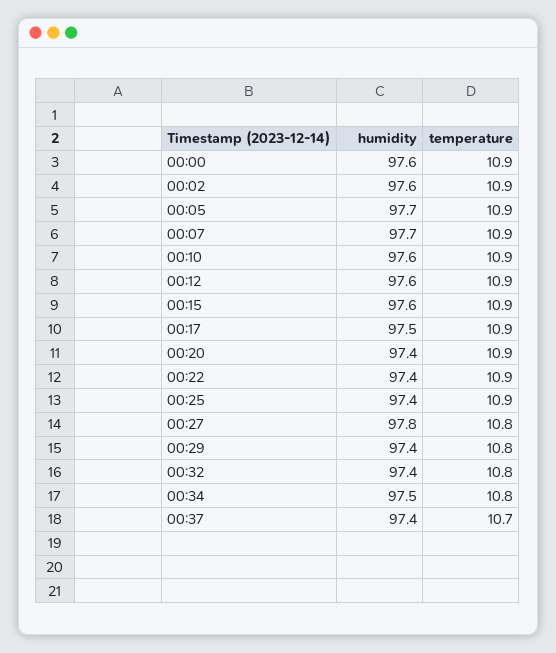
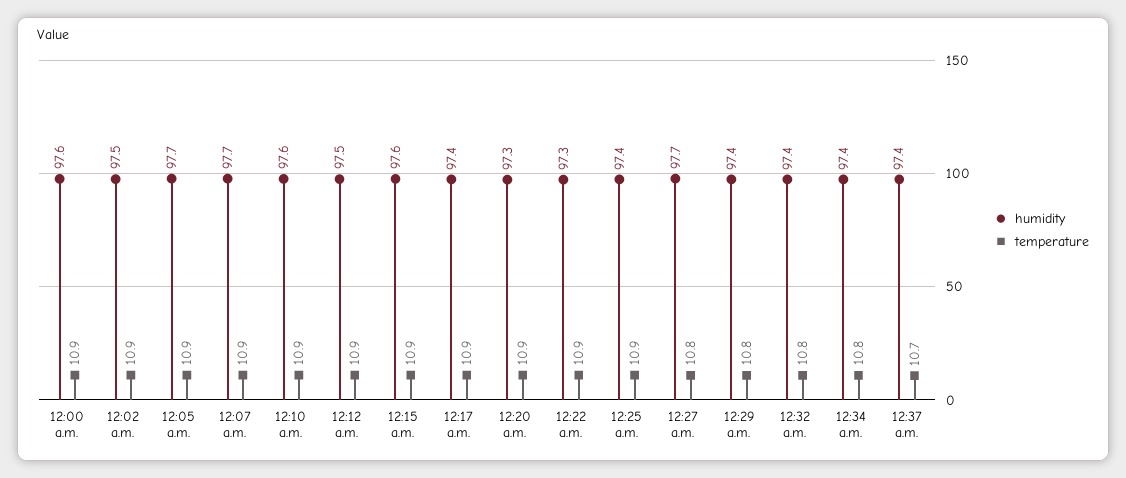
humidity, 00:02: 97.6 -> 97.5
humidity, 00:12: 97.6 -> 97.5
humidity, 00:17: 97.5 -> 97.4
humidity, 00:20: 97.4 -> 97.3
humidity, 00:22: 97.4 -> 97.3
humidity, 00:27: 97.8 -> 97.7
humidity, 00:34: 97.5 -> 97.4

